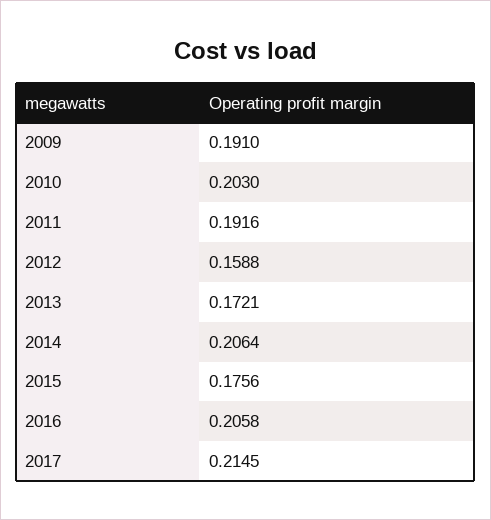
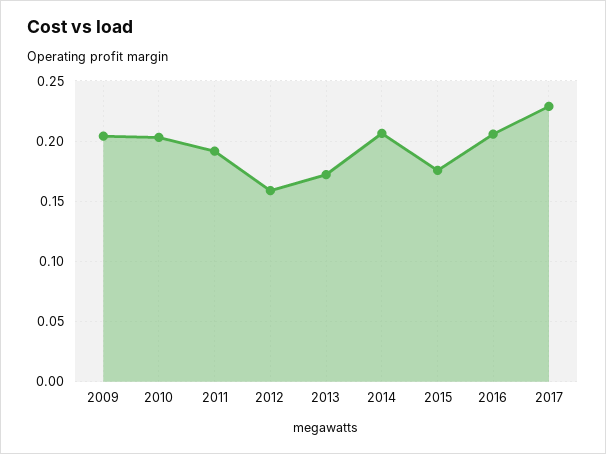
2009: 0.191 -> 0.205
2017: 0.2145 -> 0.23

